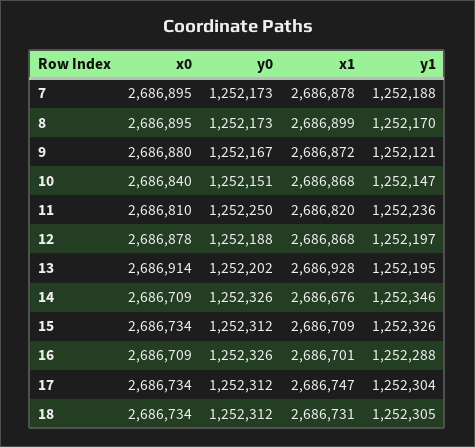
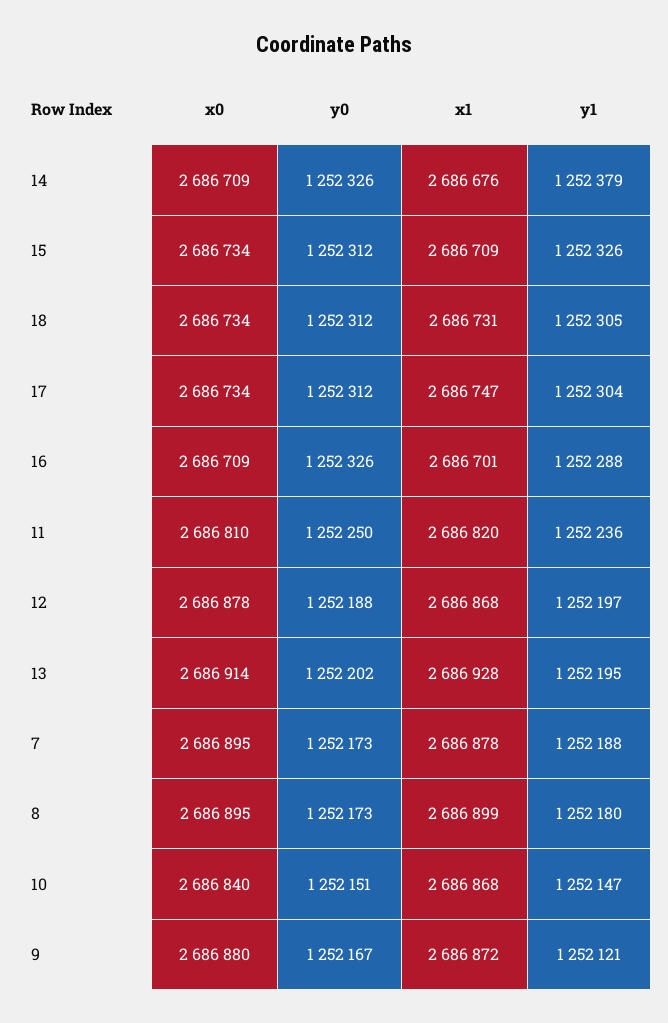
y1, 8: 1252170 -> 1252180
y1, 14: 1252346 -> 1252379

